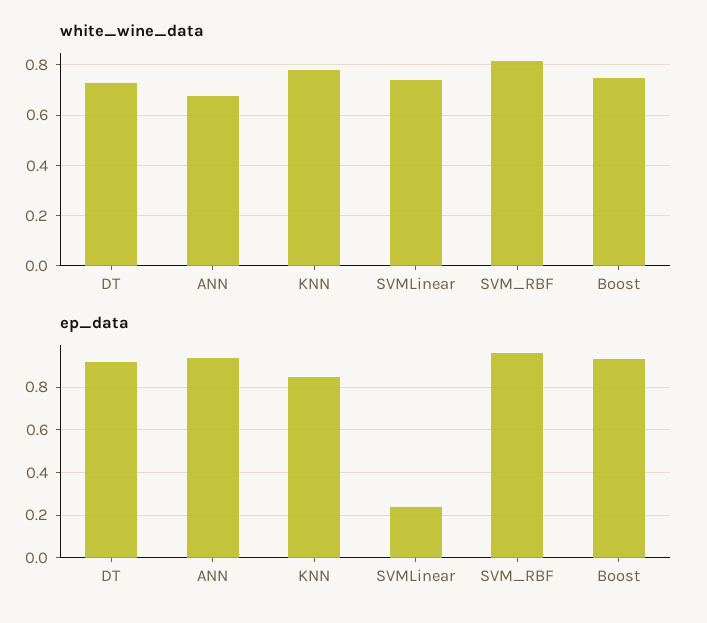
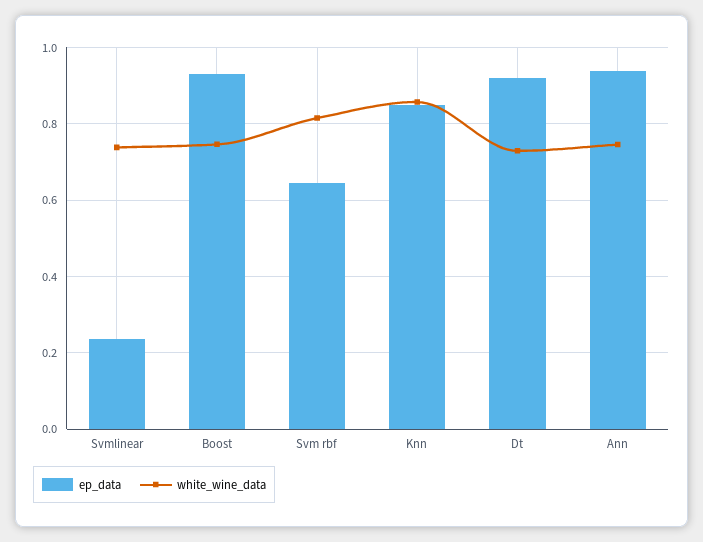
white_wine_data, ANN: 0.675 -> 0.74
white_wine_data, KNN: 0.775 -> 0.86
ep_data, SVM_RBF: 0.95 -> 0.64

